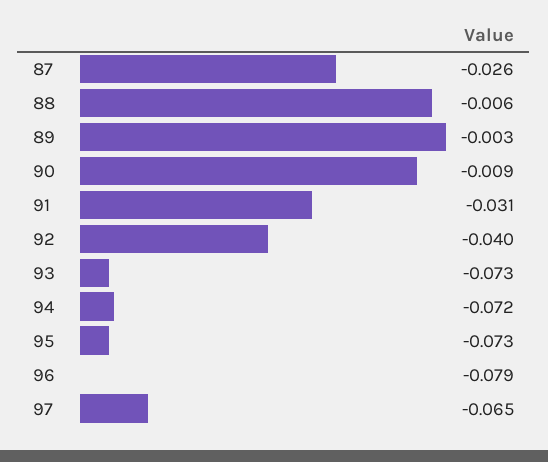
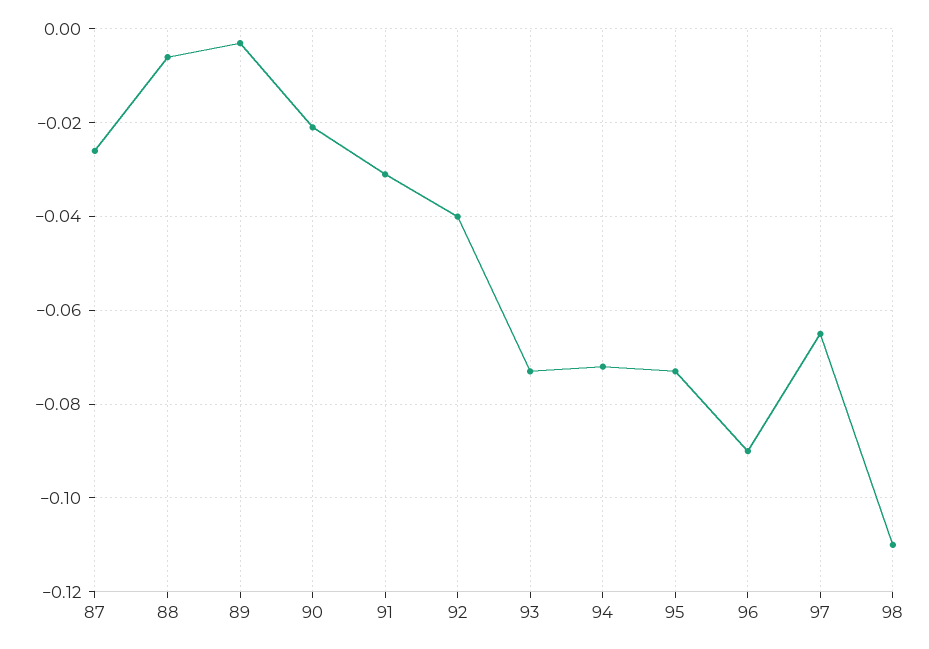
90: -0.009 -> -0.02
96: -0.079 -> -0.09
98: none -> -0.11

